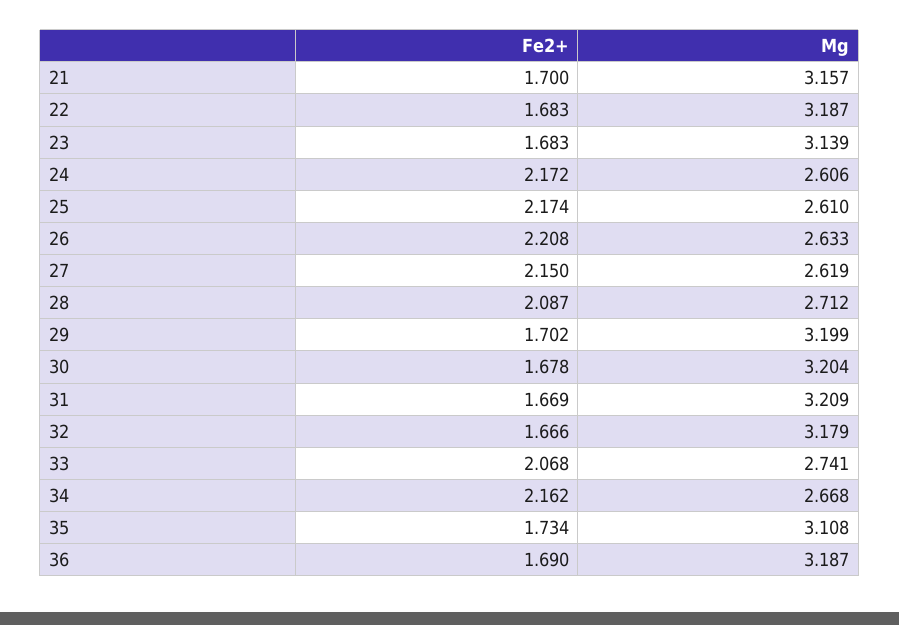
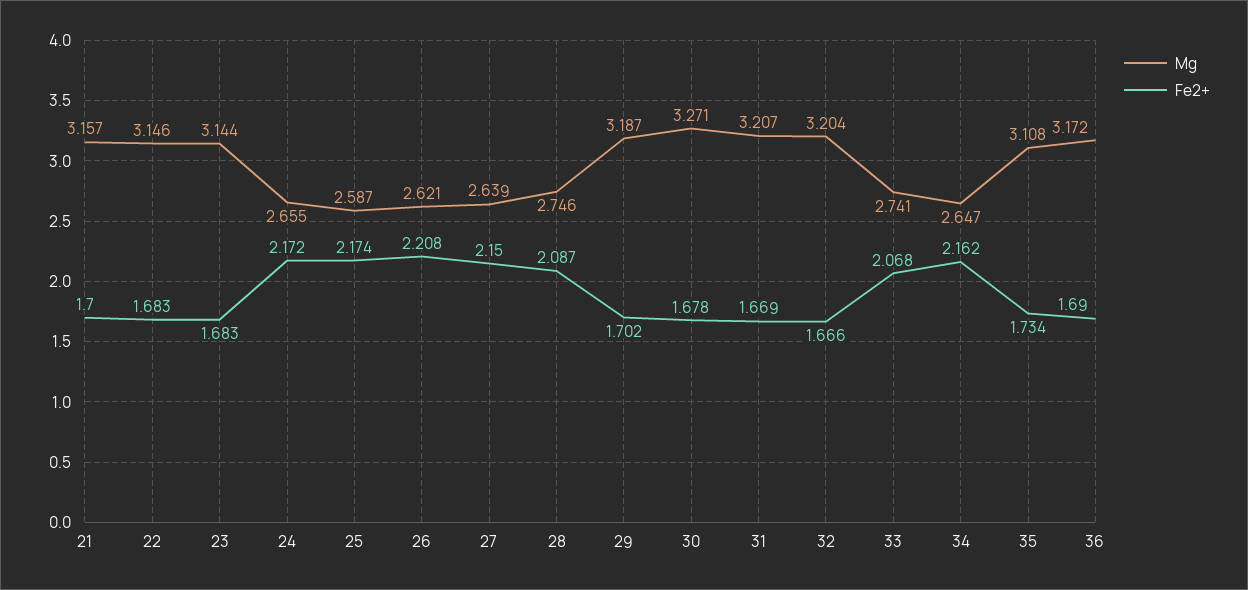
Mg, 22: 3.187 -> 3.146
Mg, 23: 3.139 -> 3.144
Mg, 24: 2.606 -> 2.655
Mg, 25: 2.61 -> 2.587
Mg, 26: 2.633 -> 2.621
Mg, 27: 2.619 -> 2.639
Mg, 28: 2.712 -> 2.746
Mg, 29: 3.199 -> 3.187
Mg, 30: 3.204 -> 3.271
Mg, 31: 3.209 -> 3.207
Mg, 32: 3.179 -> 3.204
Mg, 34: 2.668 -> 2.647
Mg, 36: 3.187 -> 3.172

